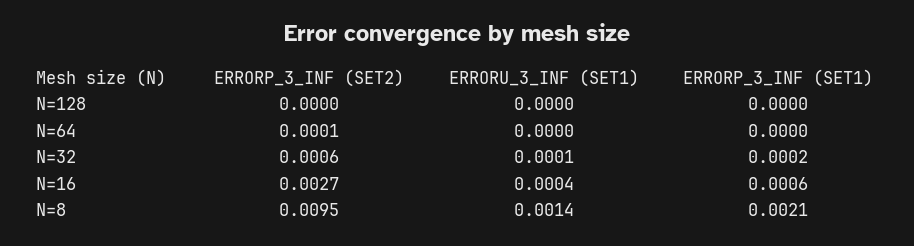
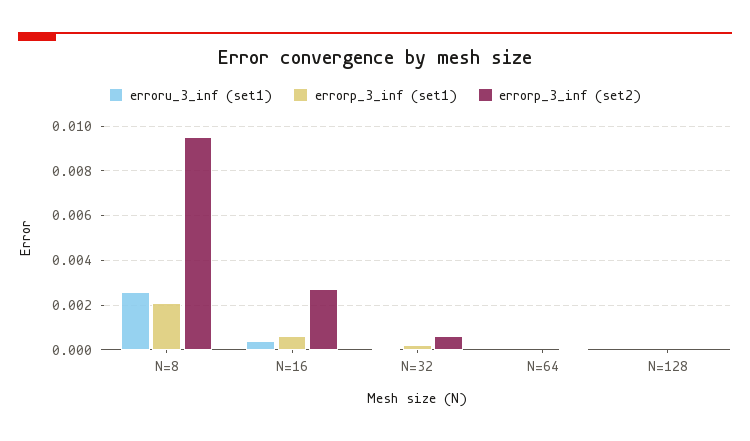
ERRORU_3_INF (SET1), N=8: 0.0014 -> 0.0025

